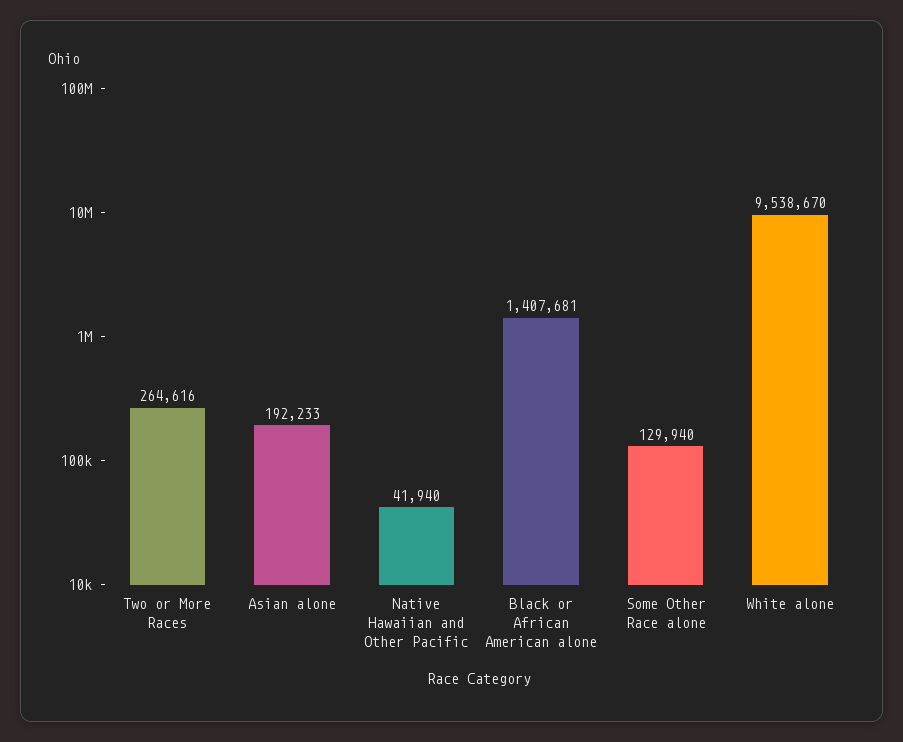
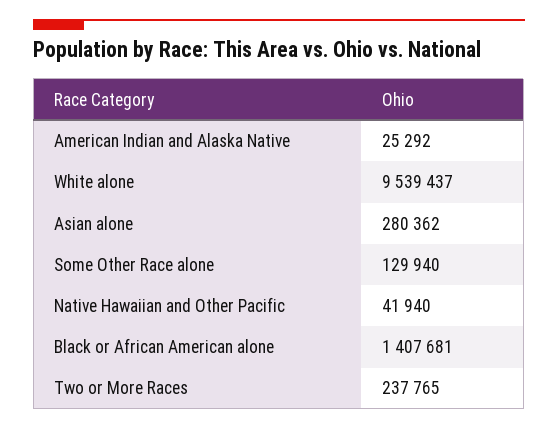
Two or More Races: 264616 -> 237765
Asian alone: 192233 -> 280362
White alone: 9538670 -> 9539437
American Indian and Alaska Native: none -> 25292

